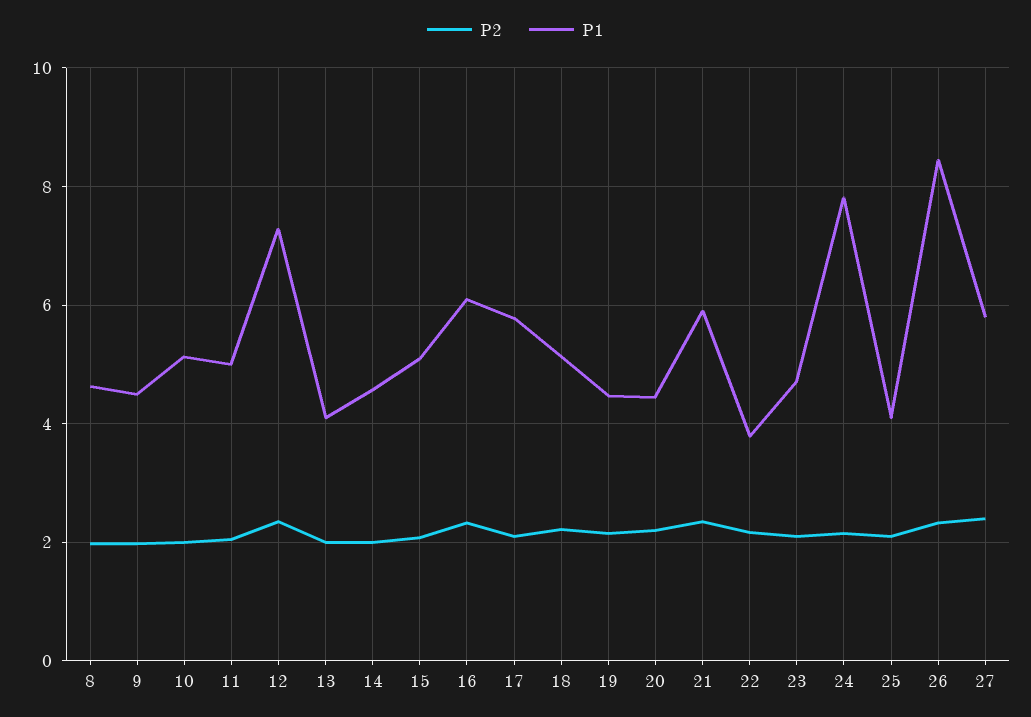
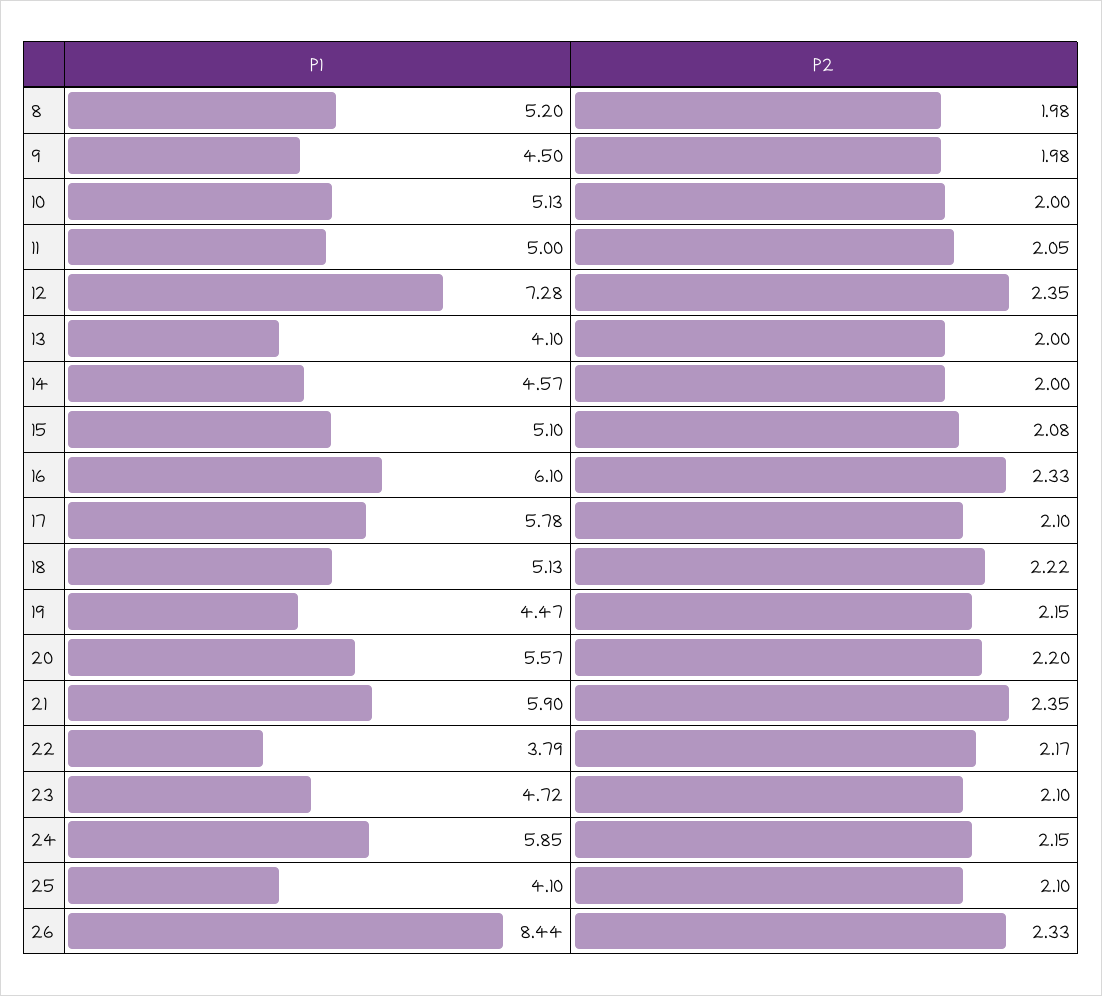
P1, 8: 4.6 -> 5.2
P1, 20: 4.4 -> 5.57
P1, 24: 7.8 -> 5.85
P2, 27: 2.4 -> none
P1, 27: 5.8 -> none

